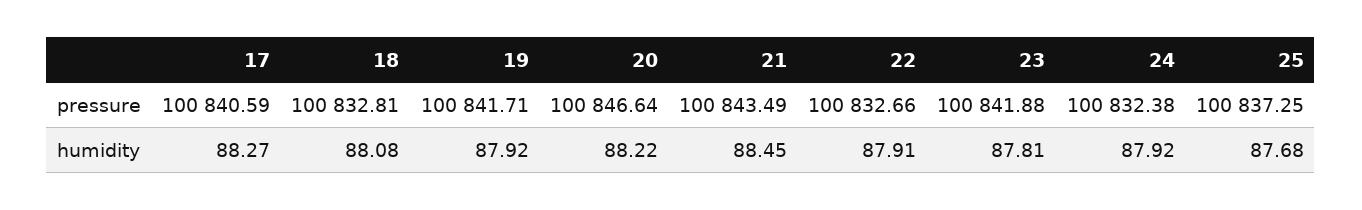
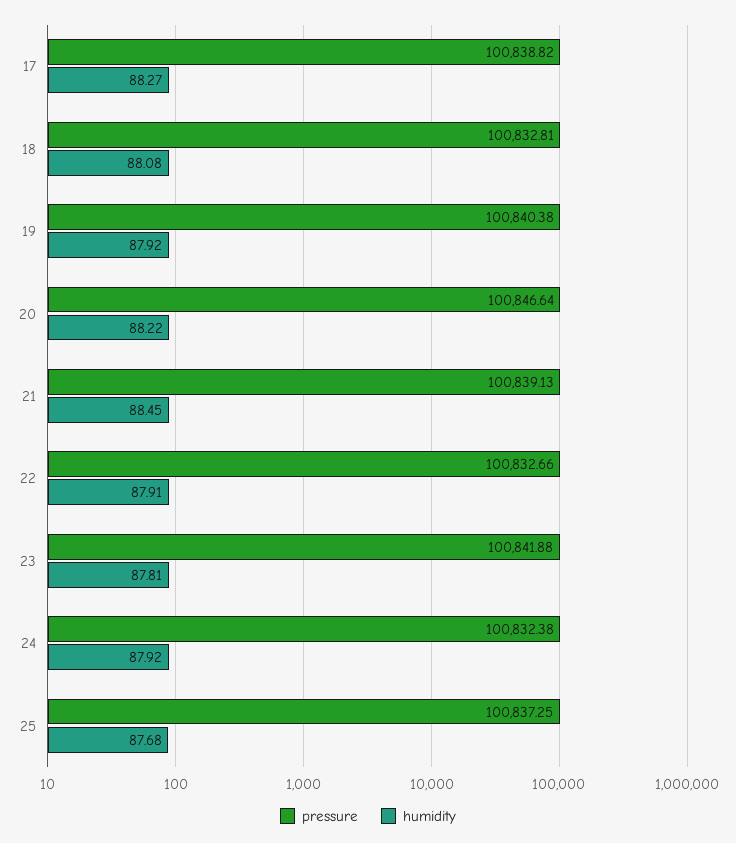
pressure, 17: 100840.59 -> 100838.82
pressure, 19: 100841.71 -> 100840.38
pressure, 21: 100843.49 -> 100839.13

